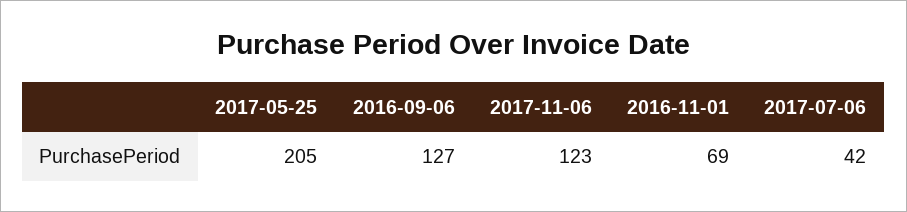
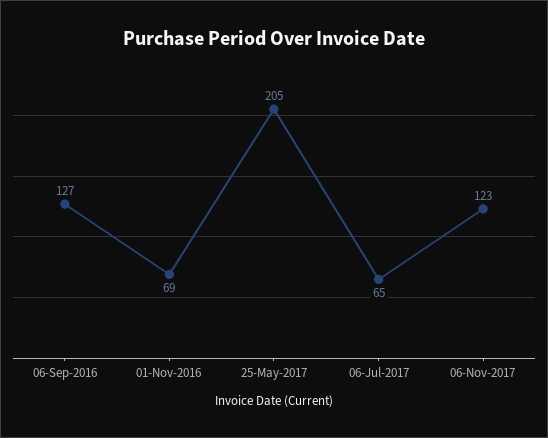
2017-07-06: 42 -> 65

